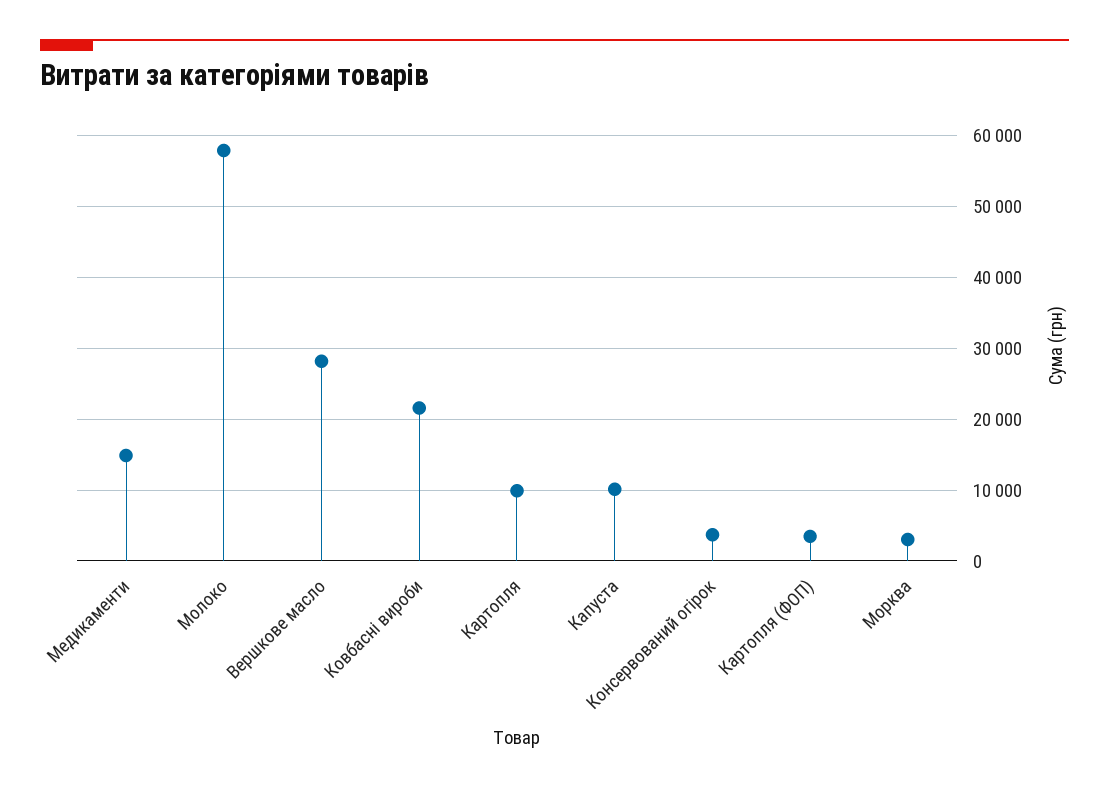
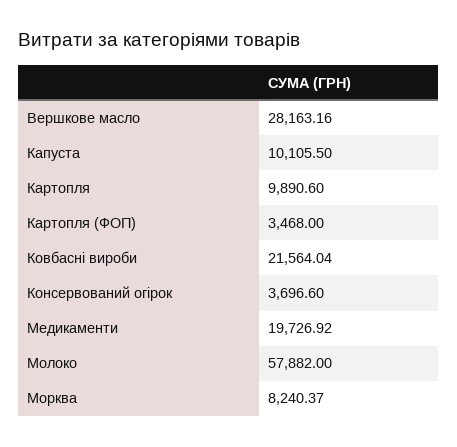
Медикаменти: 15000 -> 19726.92
Морква: 3000 -> 8240.37

